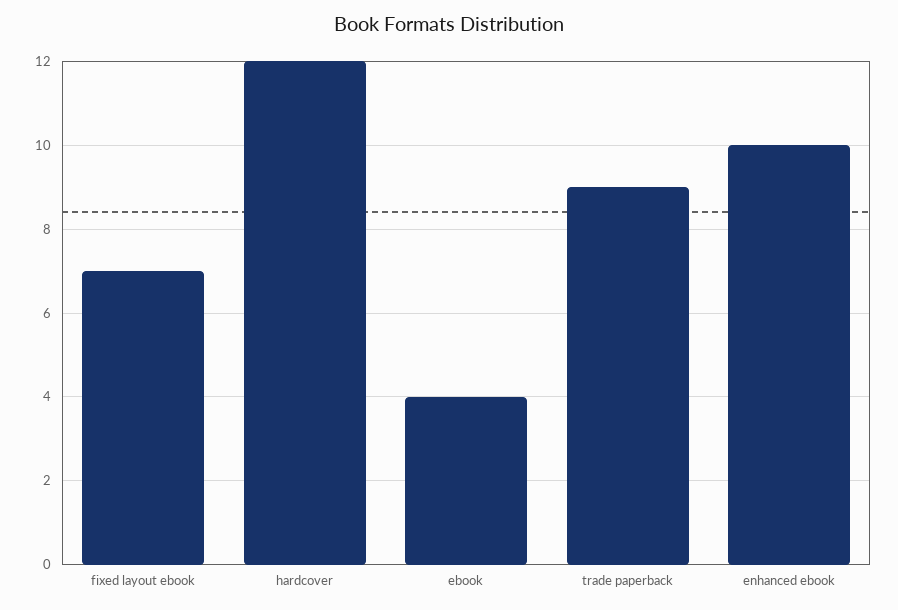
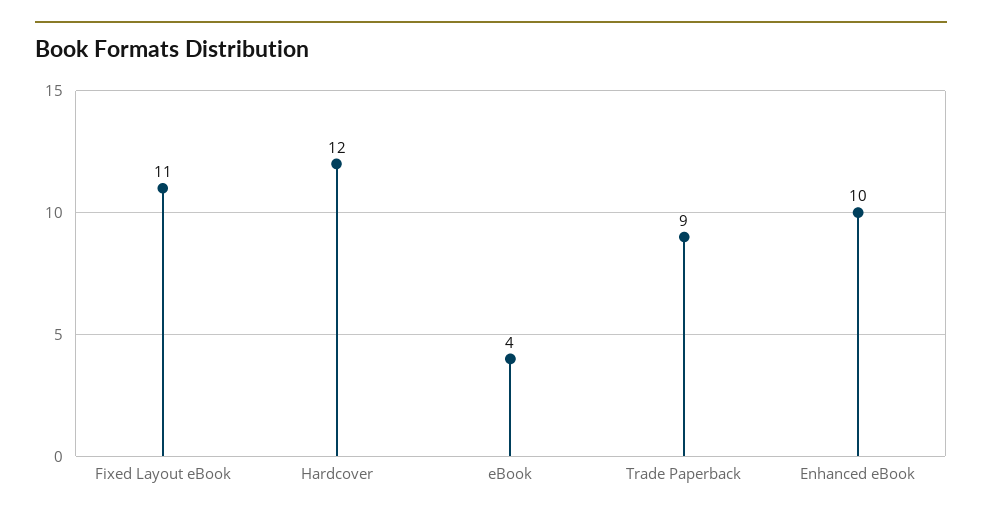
fixed layout ebook: 7 -> 11

